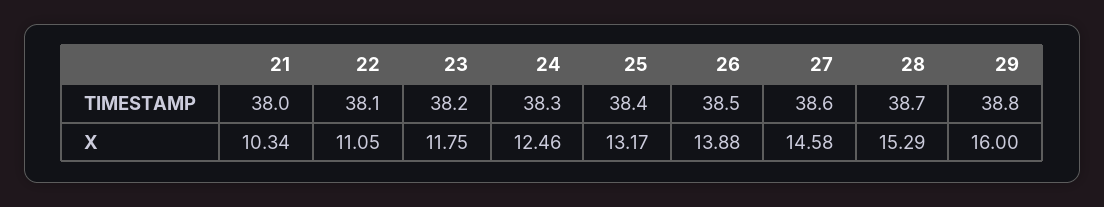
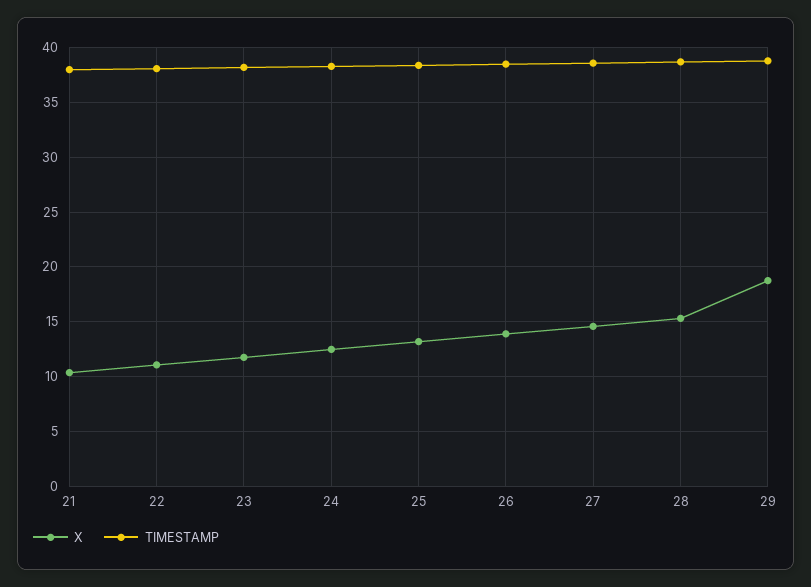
X, 29: 16 -> 19

